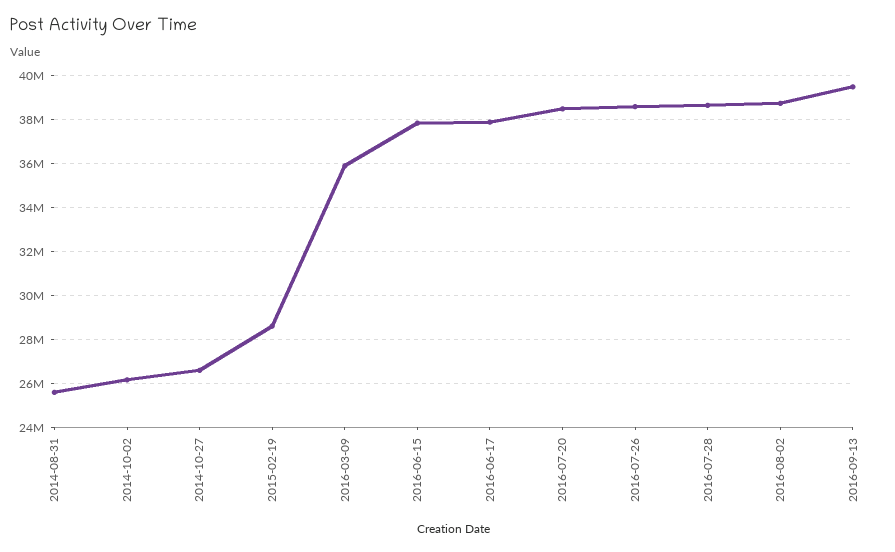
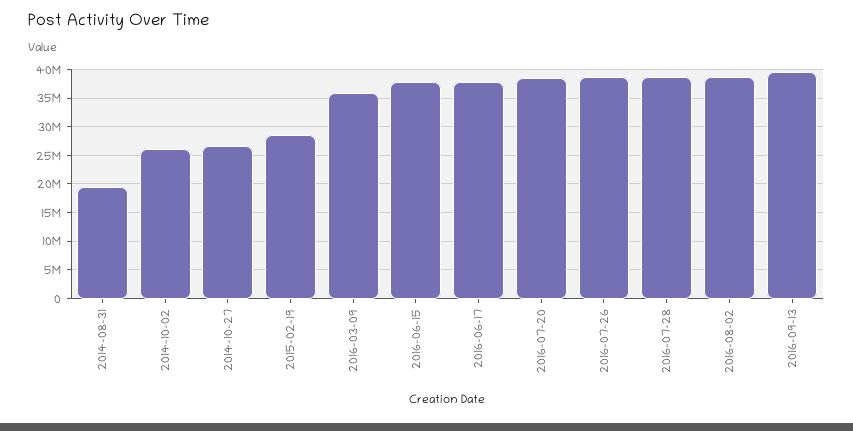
2014-08-31: 25500000 -> 20000000

